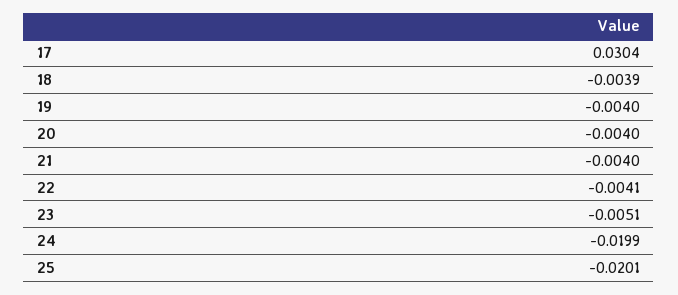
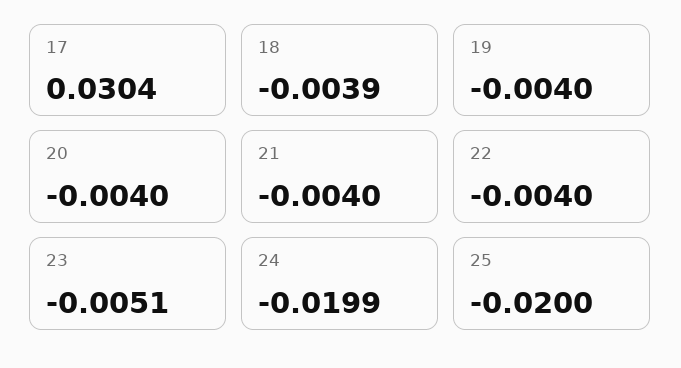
22: -0.0041 -> -0.004
25: -0.0201 -> -0.02

